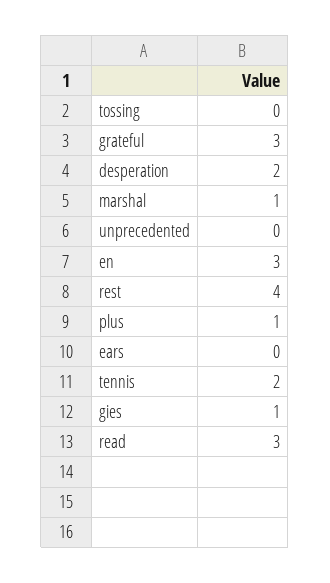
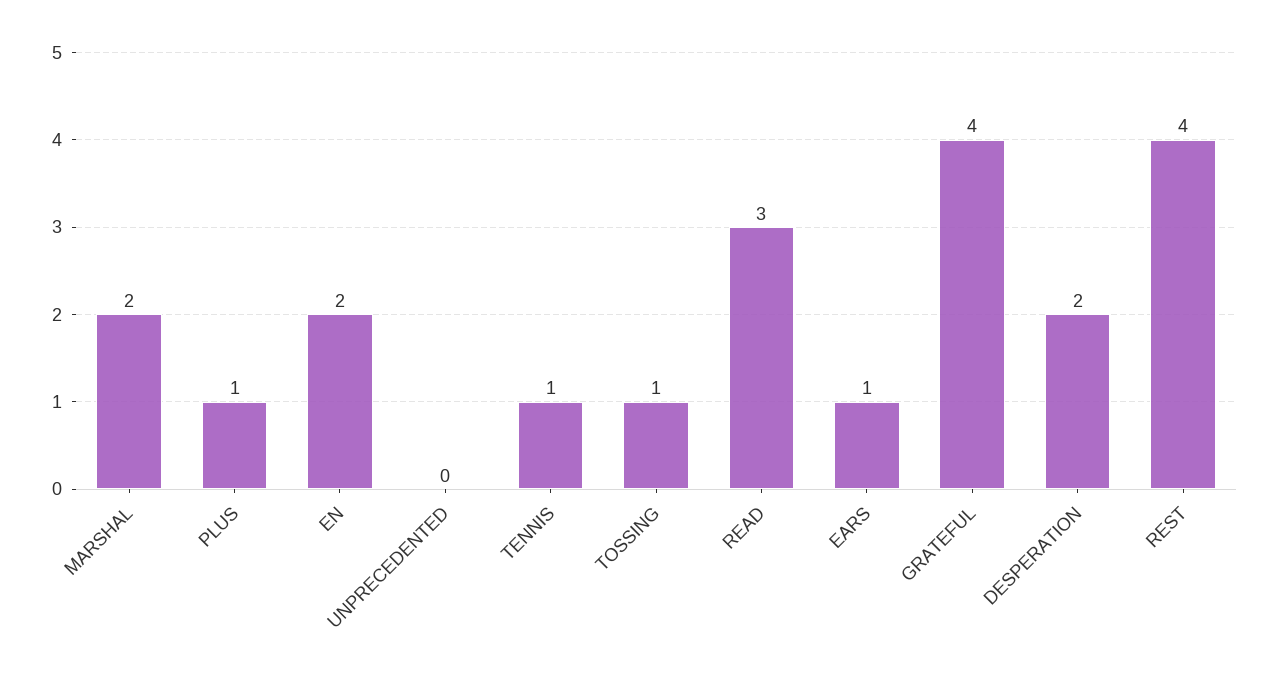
tossing: 0 -> 1
grateful: 3 -> 4
marshal: 1 -> 2
en: 3 -> 2
ears: 0 -> 1
tennis: 2 -> 1
gies: 1 -> none

